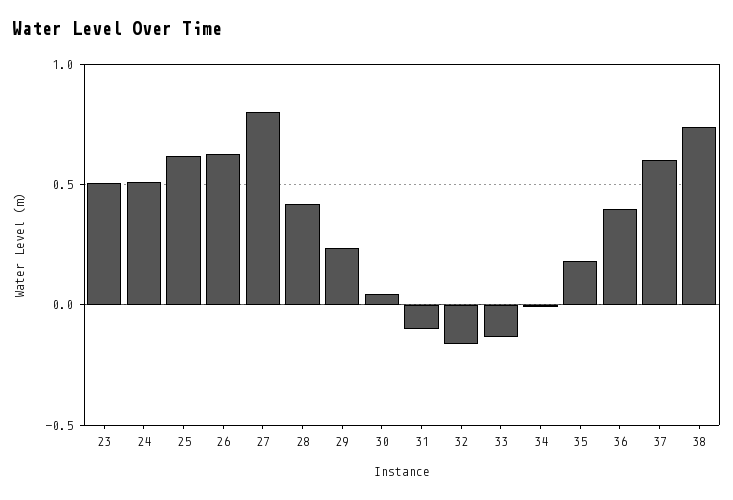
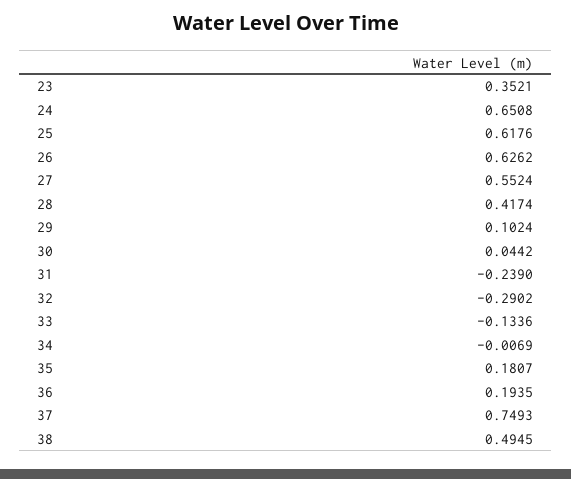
23: 0.5 -> 0.3521
24: 0.5 -> 0.6508
27: 0.8 -> 0.5524
29: 0.25 -> 0.1024
31: -0.1 -> -0.239
32: -0.15 -> -0.2902
36: 0.4 -> 0.1935
37: 0.6 -> 0.7493
38: 0.75 -> 0.4945

